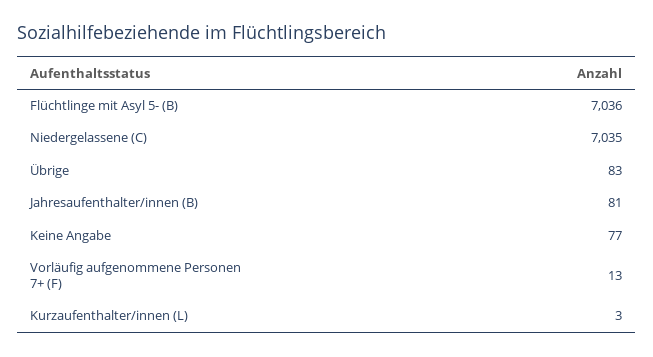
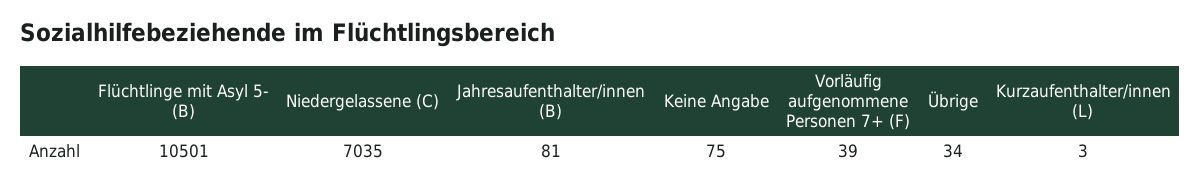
Flüchtlinge mit Asyl 5- (B): 7036 -> 10501
Übrige: 83 -> 34
Keine Angabe: 77 -> 75
Vorläufig aufgenommene Personen 7+ (F): 13 -> 39

